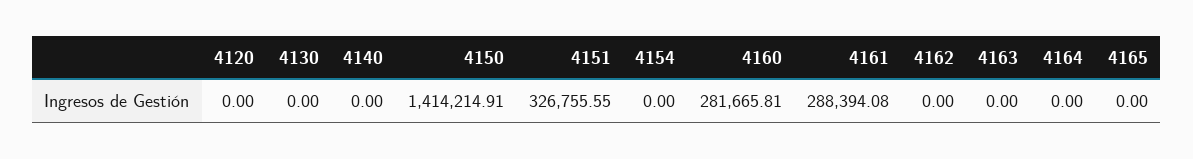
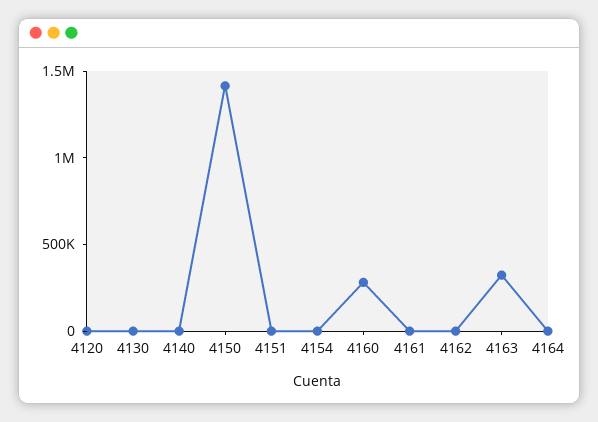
4151: 326755.55 -> 0
4161: 288394.08 -> 0
4163: 0 -> 300000
4165: 0 -> none

